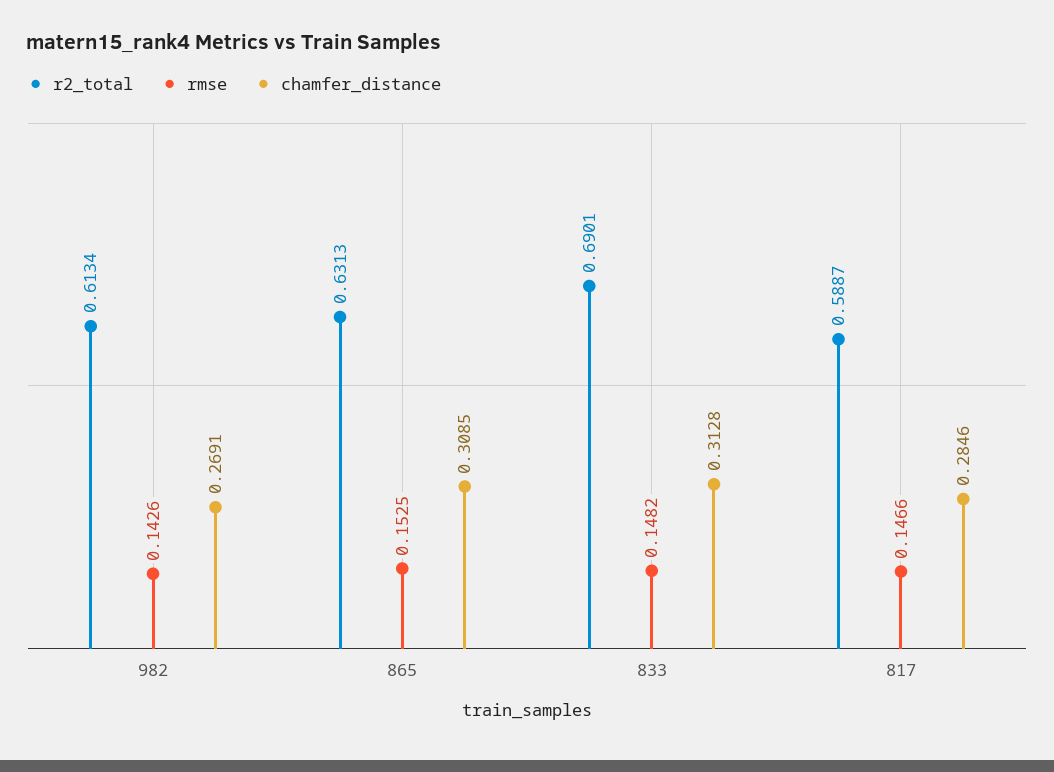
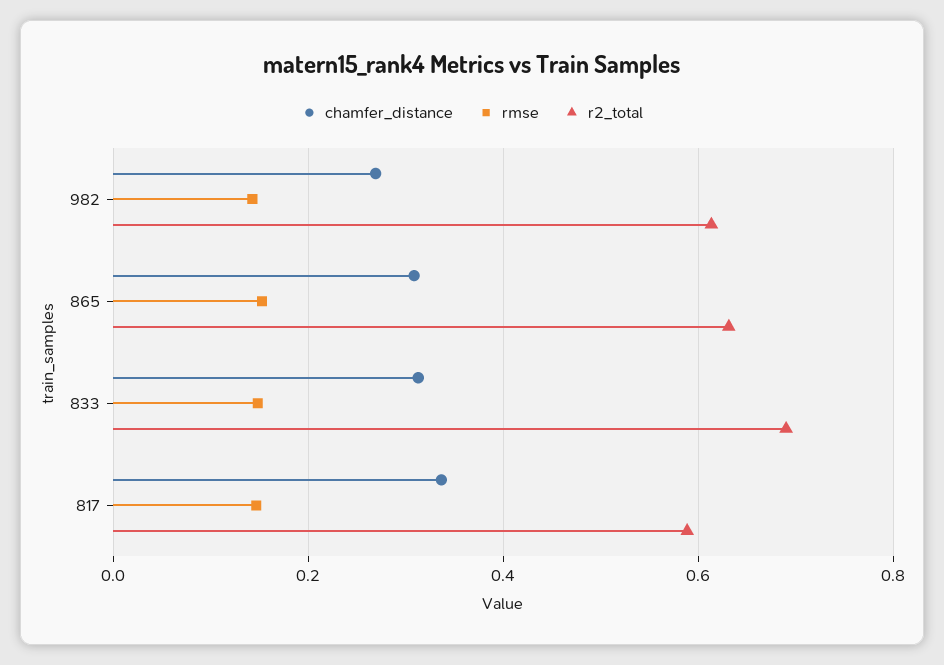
chamfer_distance, 817: 0.2846 -> 0.34

